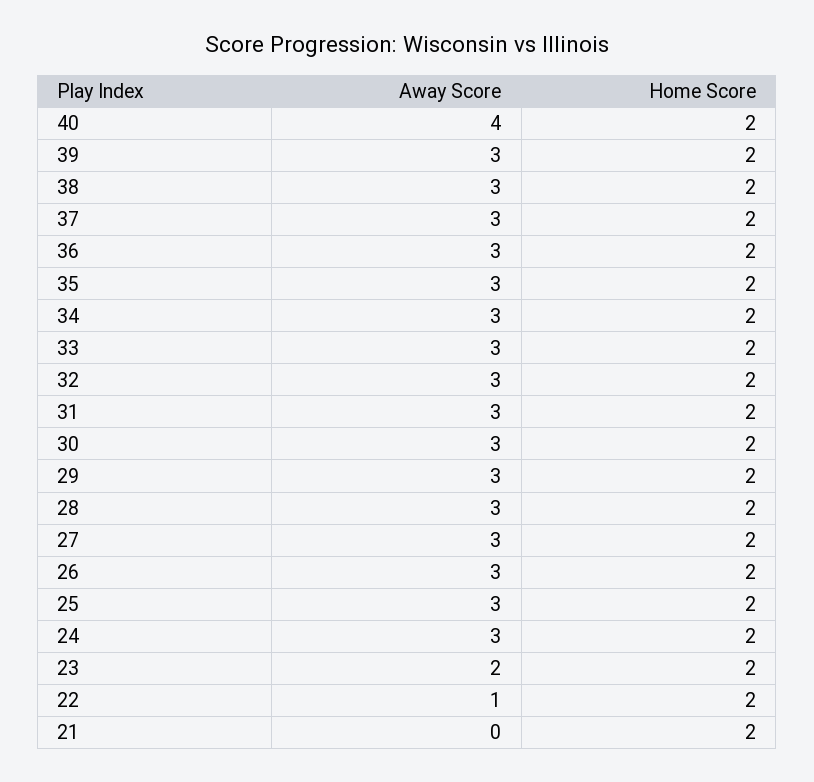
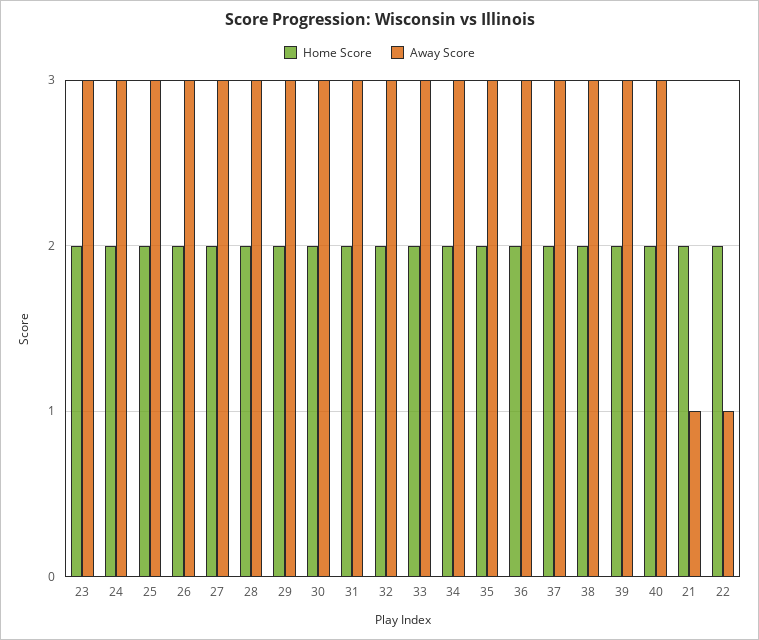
Away Score, 40: 4 -> 3
Away Score, 23: 2 -> 3
Away Score, 21: 0 -> 1

